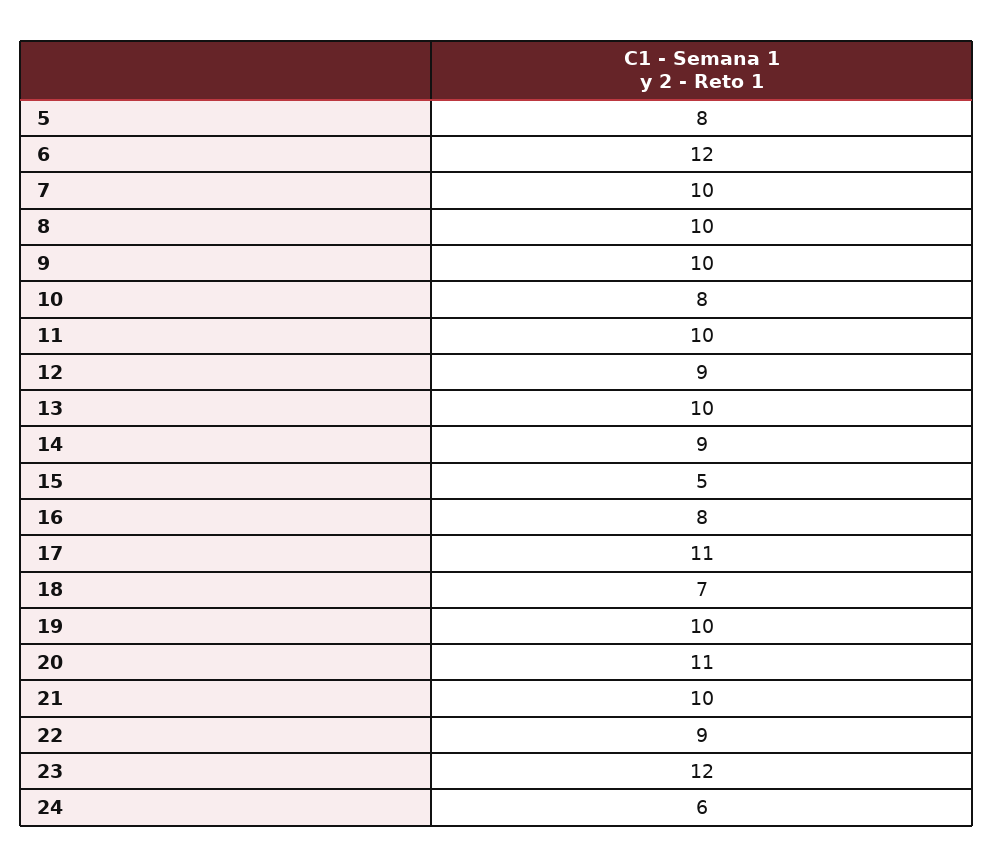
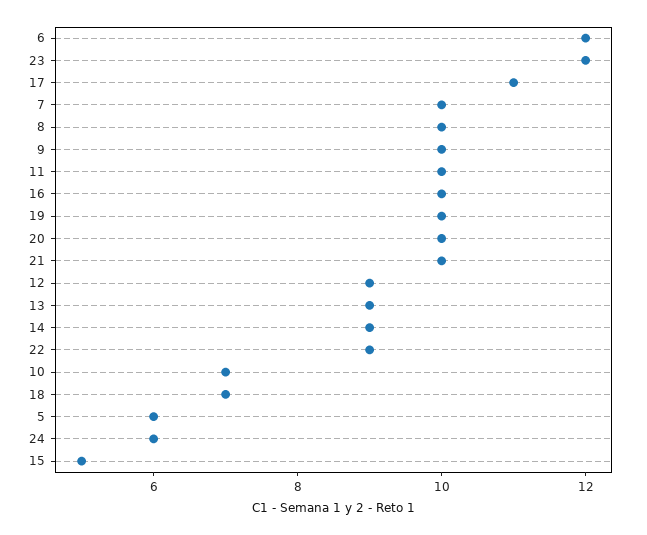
5: 8 -> 6
10: 8 -> 7
13: 10 -> 9
16: 8 -> 10
20: 11 -> 10

